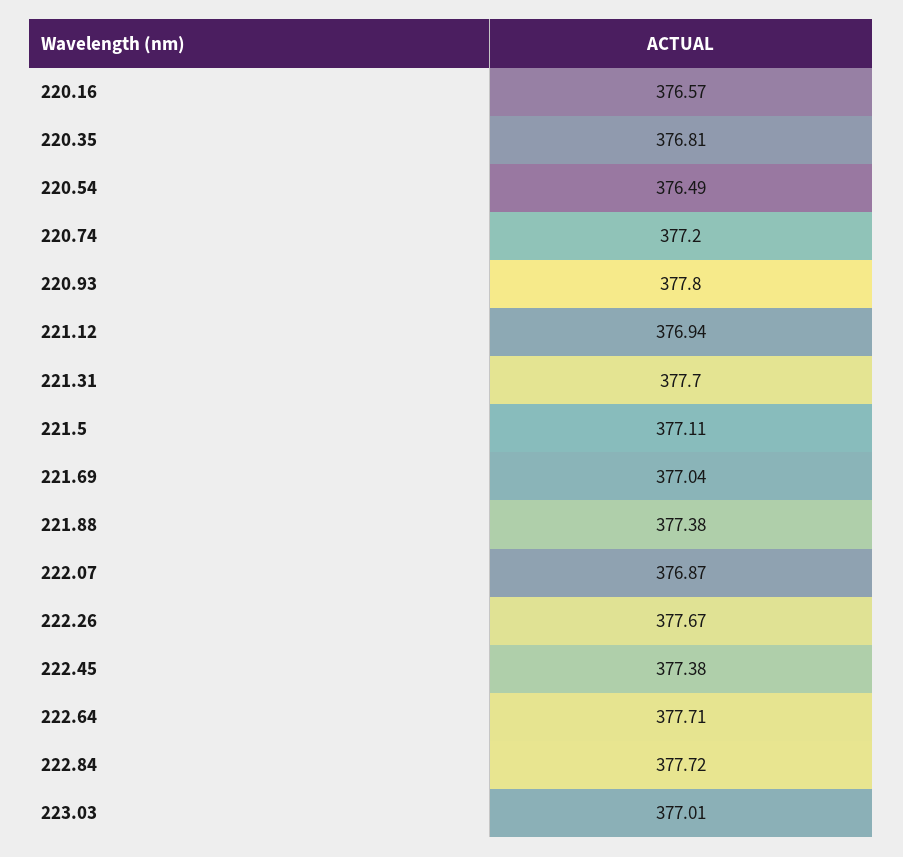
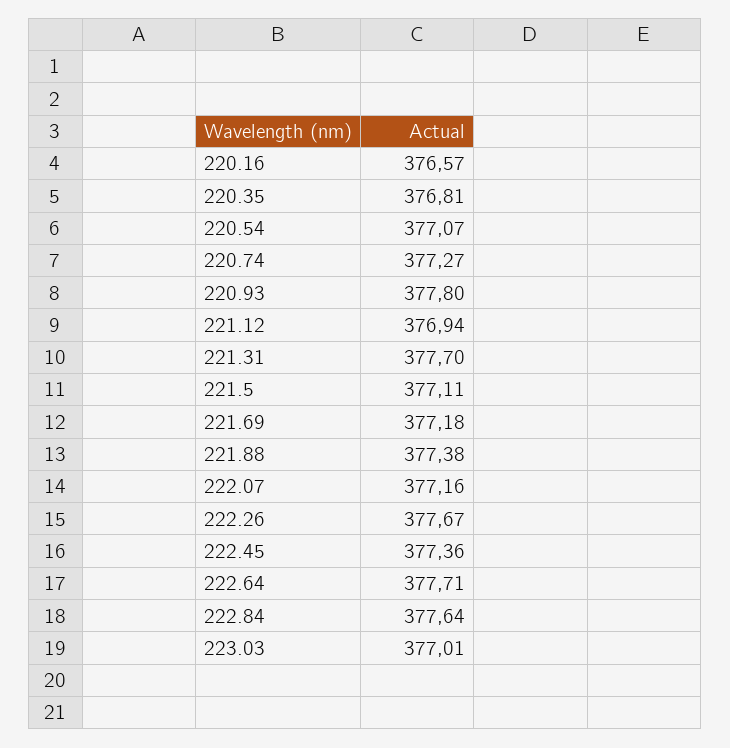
220.54: 376.49 -> 377.07
220.74: 377.2 -> 377.27
221.69: 377.04 -> 377.18
222.07: 376.87 -> 377.16
222.45: 377.38 -> 377.36
222.84: 377.72 -> 377.64

